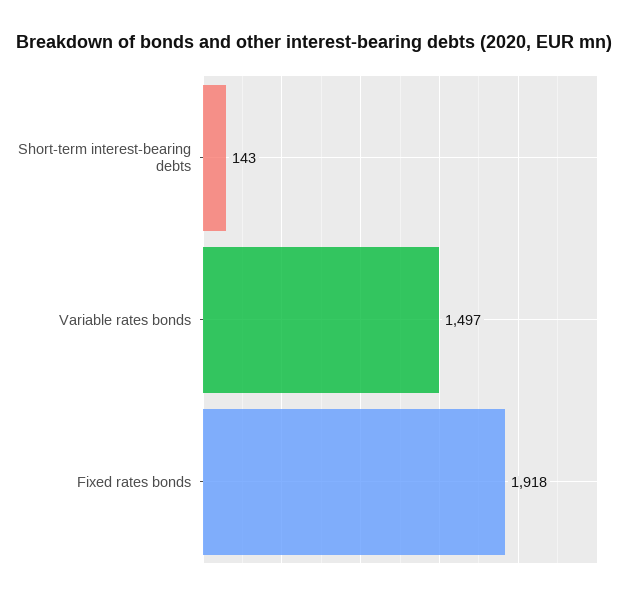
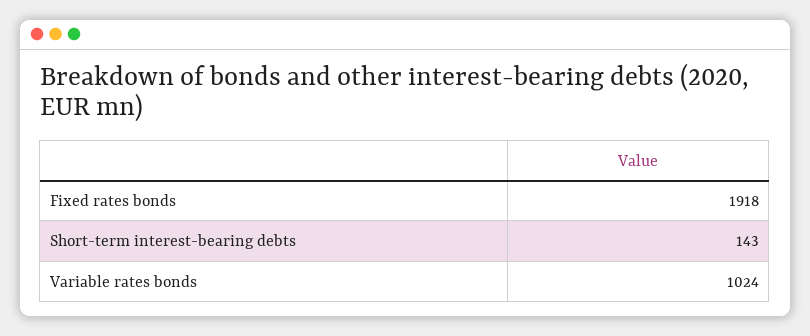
Variable rates bonds: 1497 -> 1024

